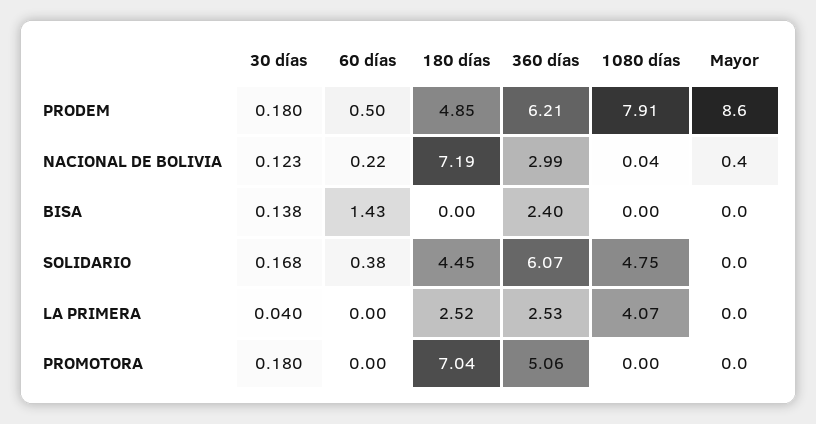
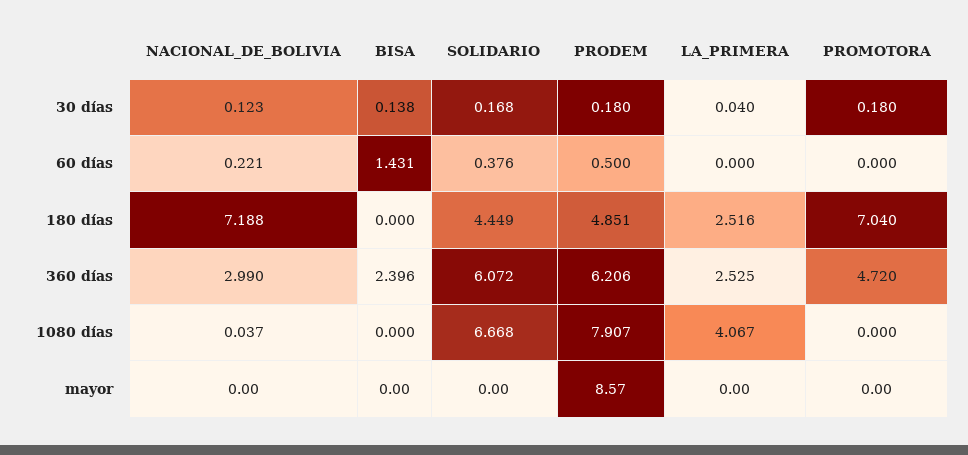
Mayor, NACIONAL DE BOLIVIA: 0.4 -> 0
1080 días, SOLIDARIO: 4.75 -> 6.668
360 días, PROMOTORA: 5.06 -> 4.72

